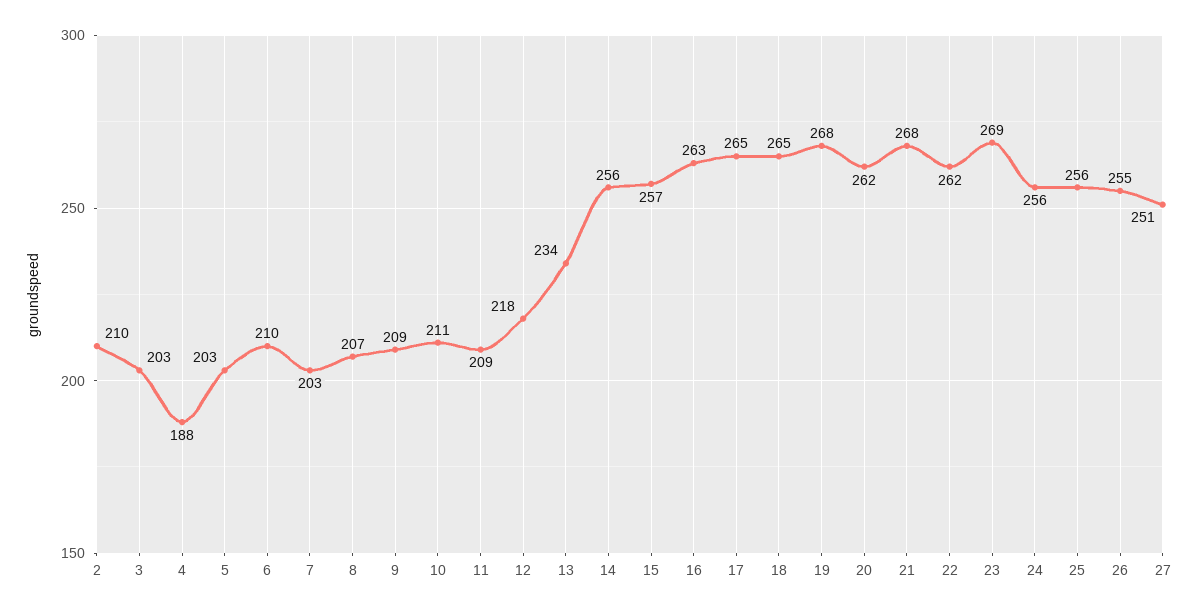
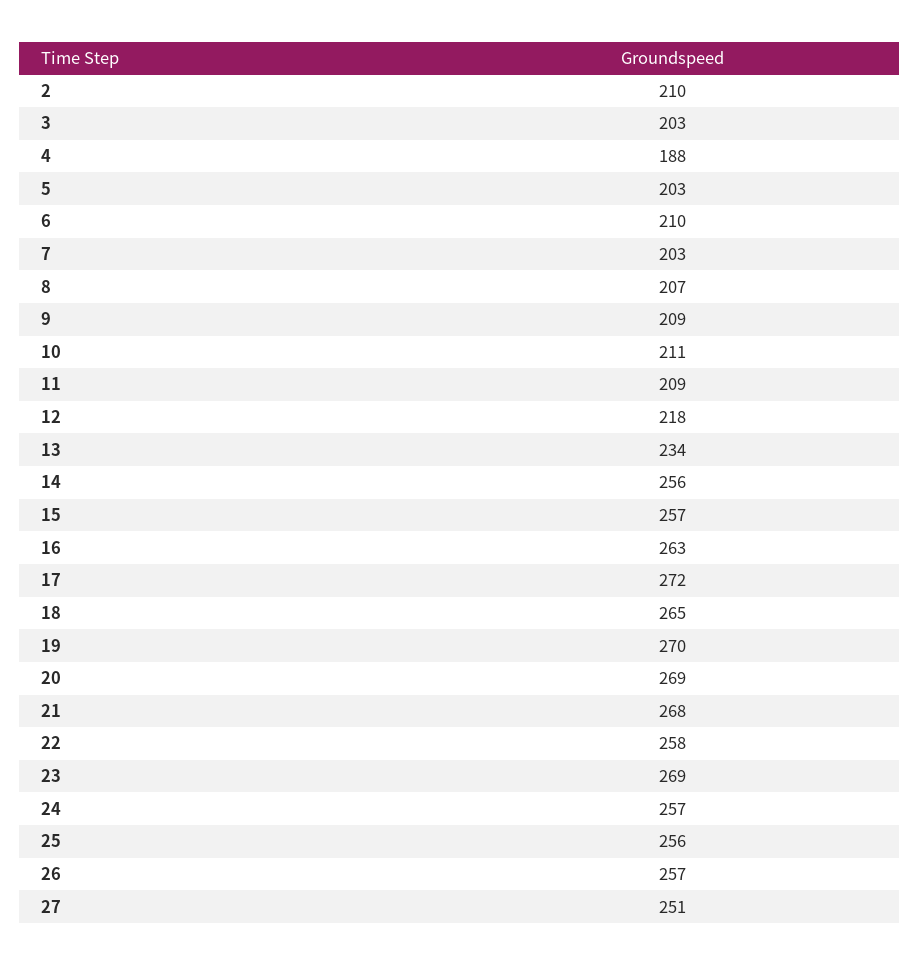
17: 265 -> 272
19: 268 -> 270
20: 262 -> 269
22: 262 -> 258
24: 256 -> 257
26: 255 -> 257

